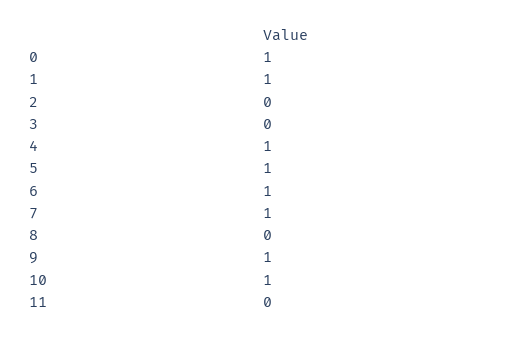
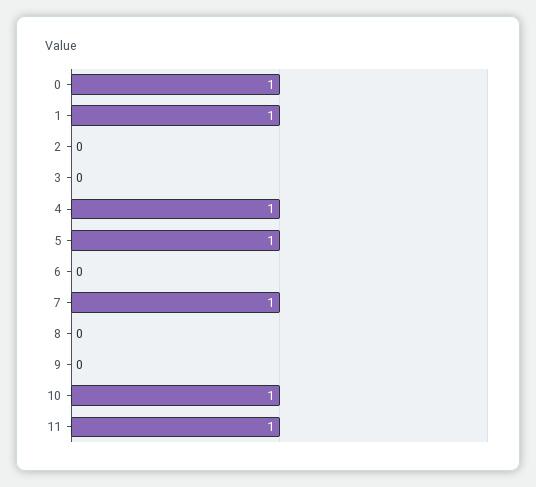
6: 1 -> 0
9: 1 -> 0
11: 0 -> 1

